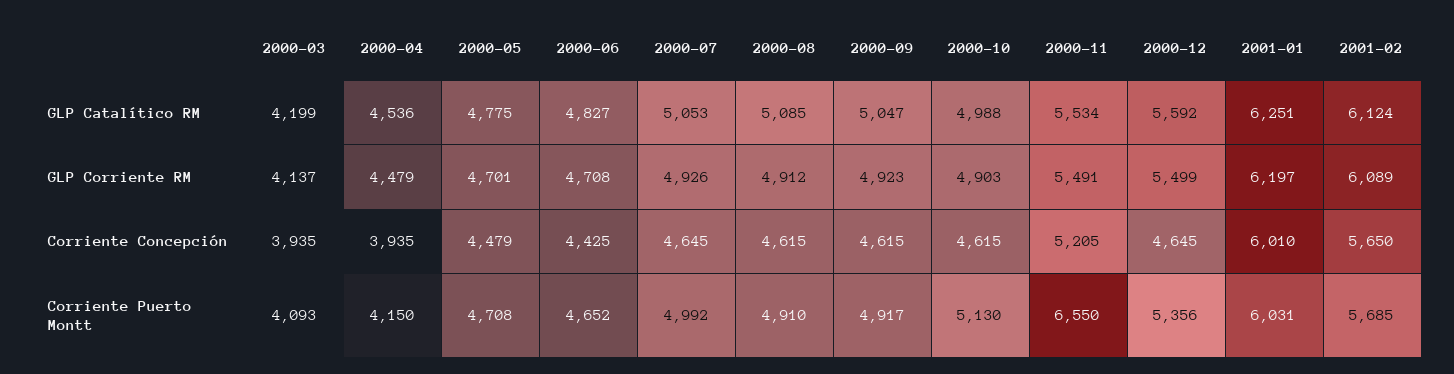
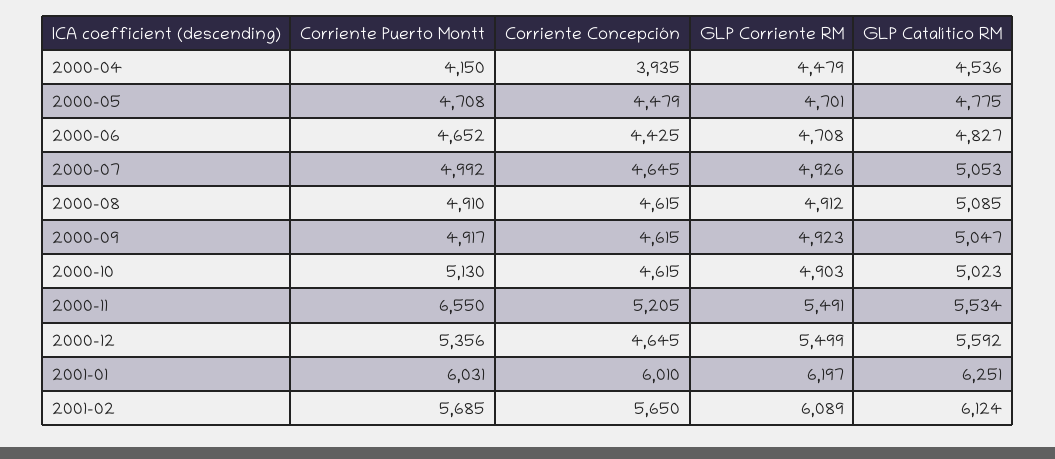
2000-03, GLP Catalítico RM: 4199 -> none
2000-10, GLP Catalítico RM: 4988 -> 5023
2000-03, GLP Corriente RM: 4137 -> none
2000-03, Corriente Concepción: 3935 -> none
2000-03, Corriente Puerto Montt: 4093 -> none

